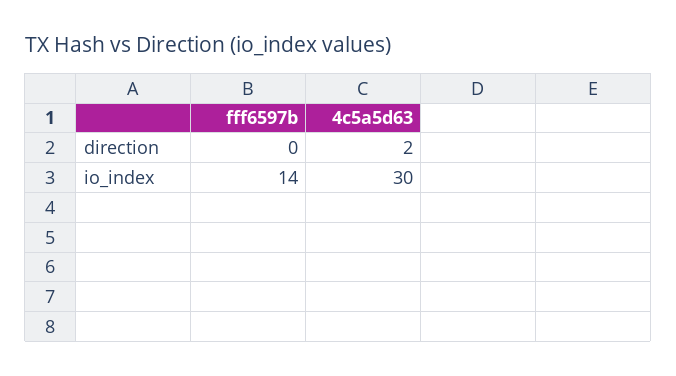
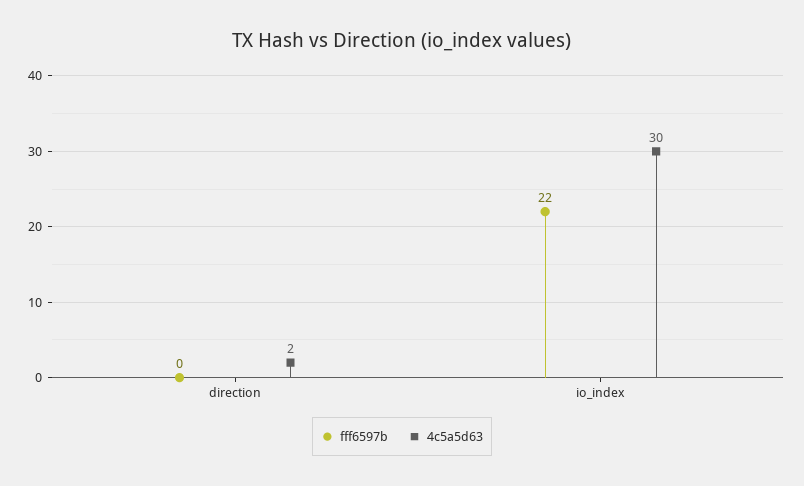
fff6597b, io_index: 14 -> 22

